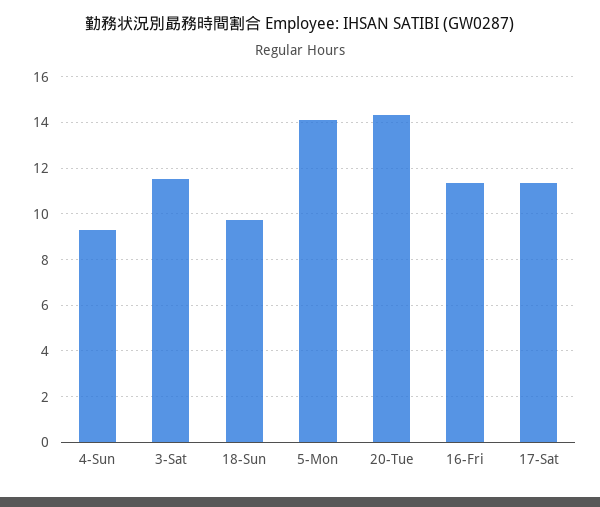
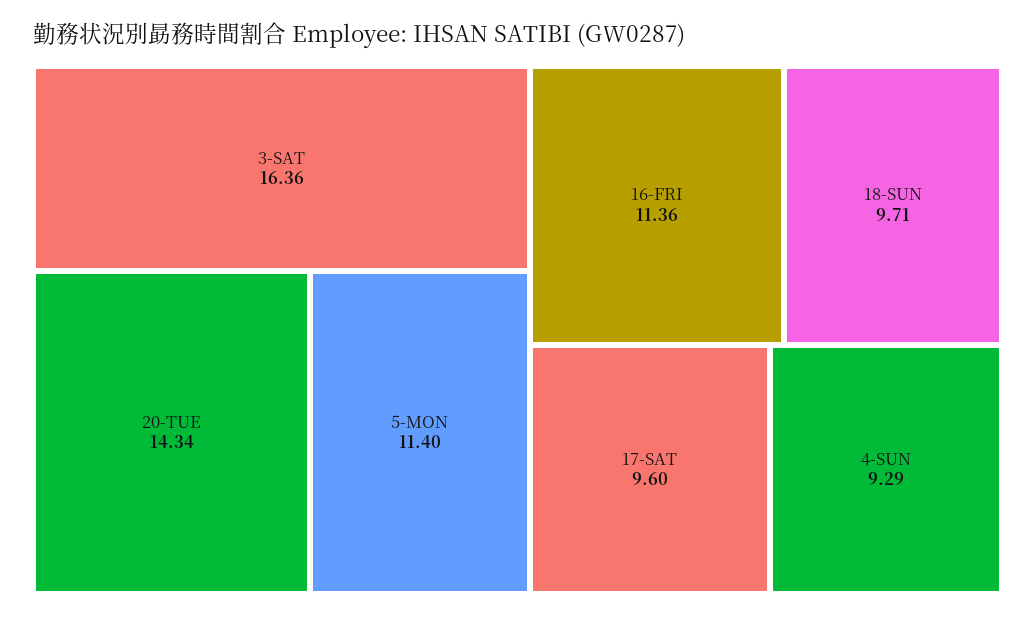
3-Sat: 11.5 -> 16.36
5-Mon: 14 -> 11.4
17-Sat: 11.5 -> 9.6

